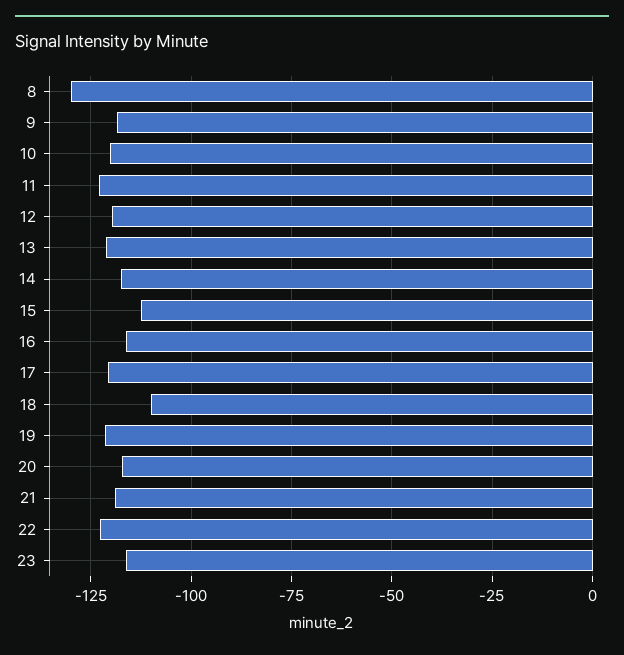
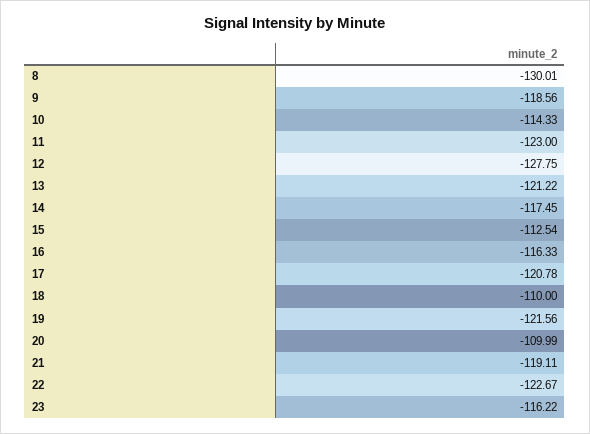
10: -120 -> -114.33
12: -120 -> -127.75
20: -117.5 -> -109.99

